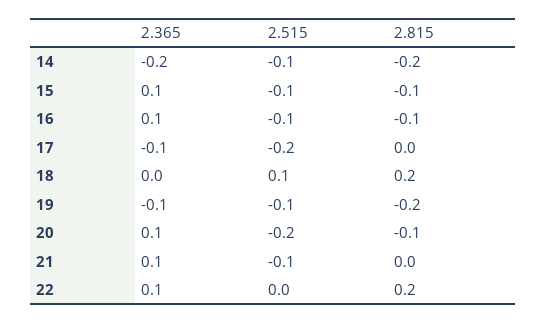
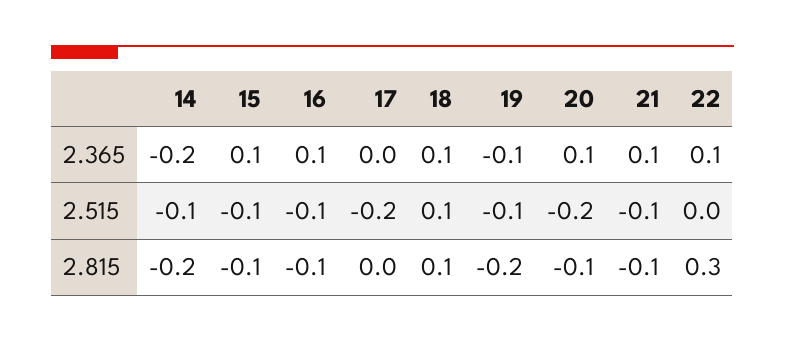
2.365, 17: -0.1 -> 0
2.365, 18: 0 -> 0.1
2.815, 18: 0.2 -> 0.1
2.815, 21: 0 -> -0.1
2.815, 22: 0.2 -> 0.3

